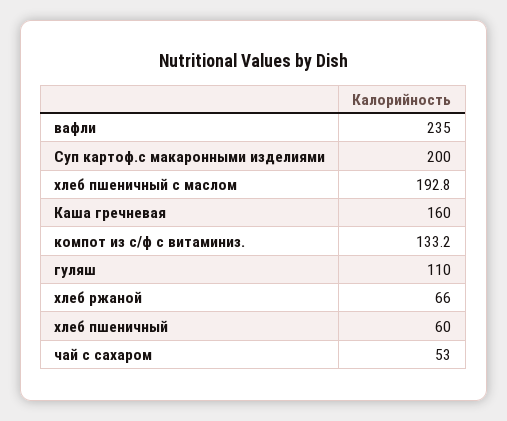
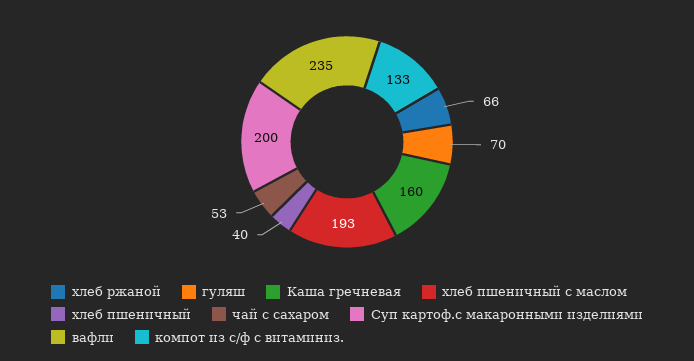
гуляш: 110 -> 70
хлеб пшеничный: 60 -> 40

